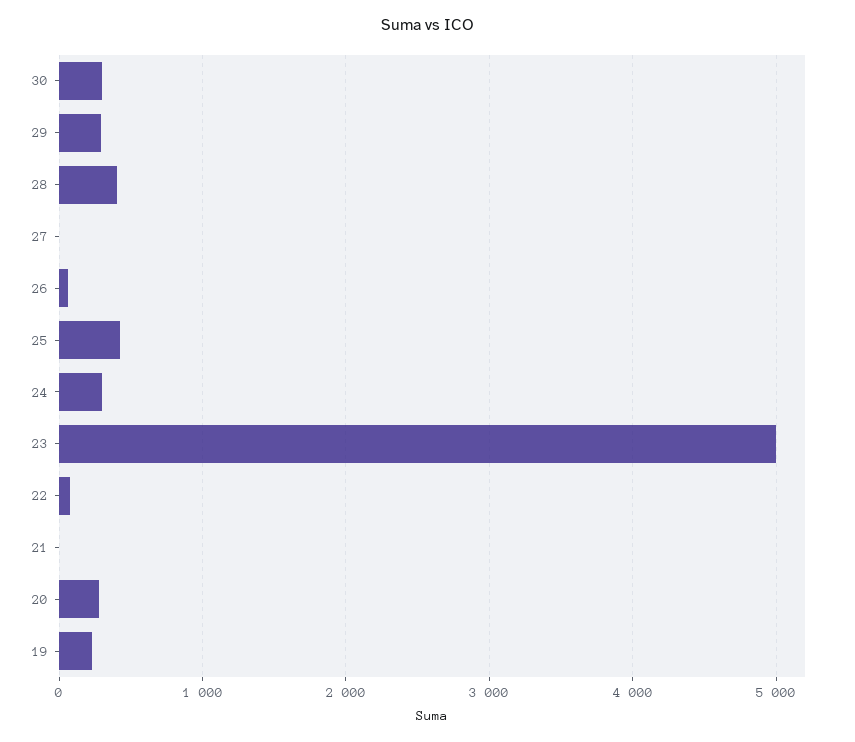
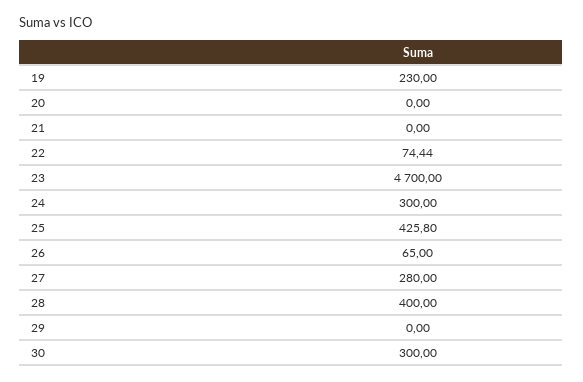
29: 300 -> 0
27: 0 -> 280
23: 5000 -> 4700
20: 300 -> 0

